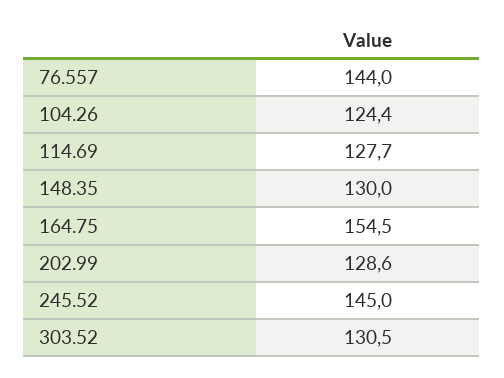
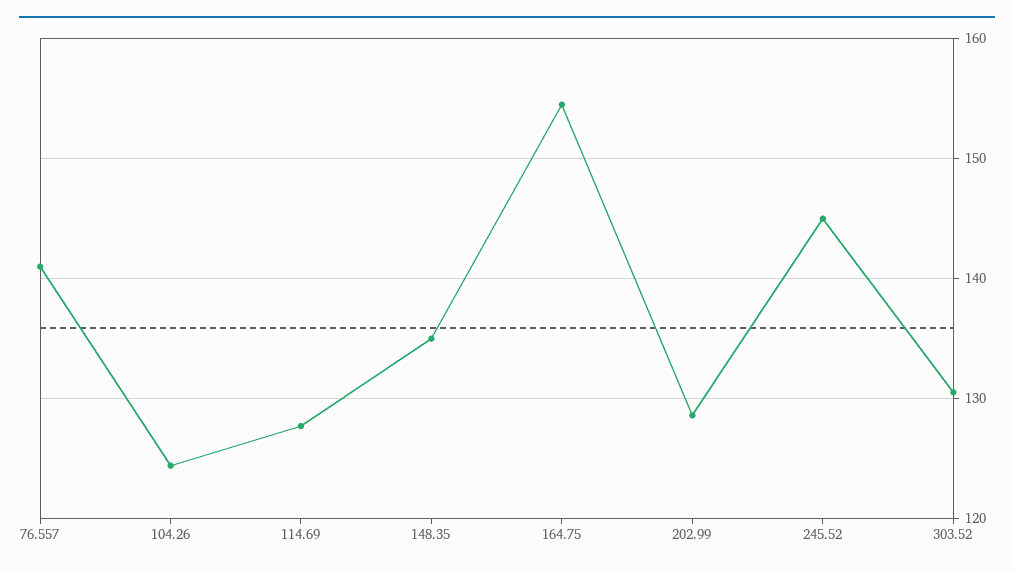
76.557: 144 -> 141
148.35: 130 -> 135

